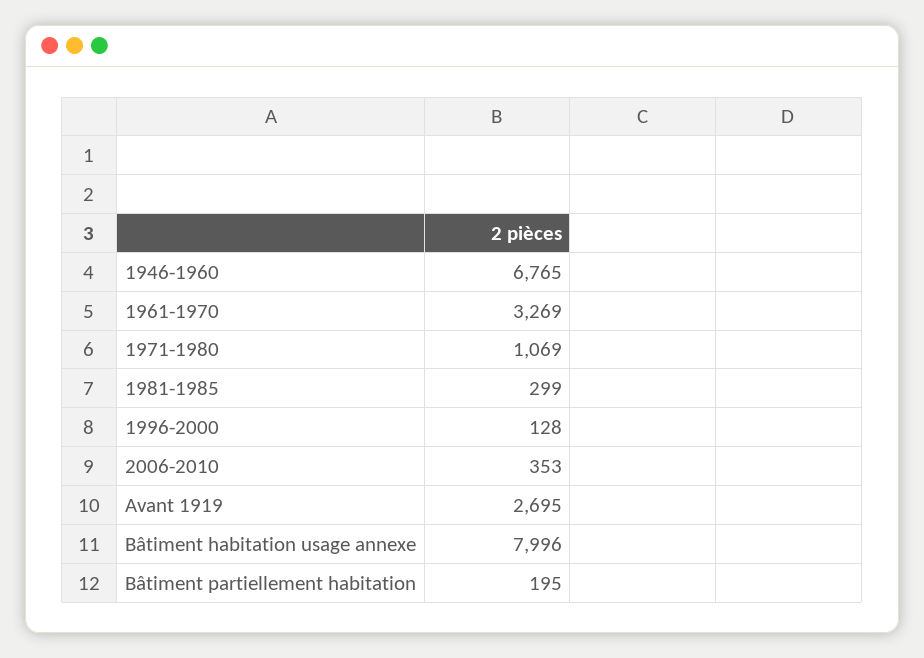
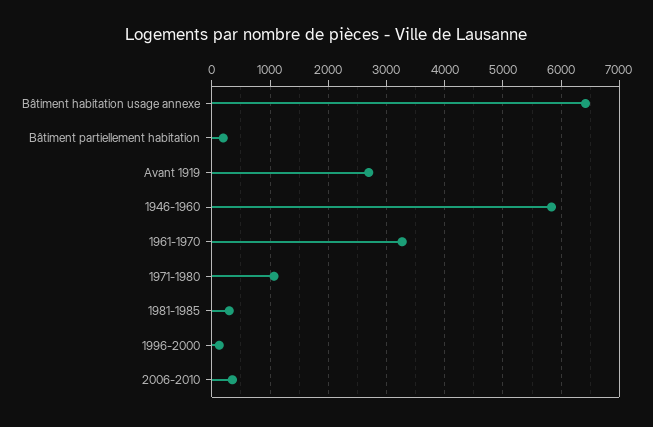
1946-1960: 6765 -> 5800
Bâtiment habitation usage annexe: 7996 -> 6400

